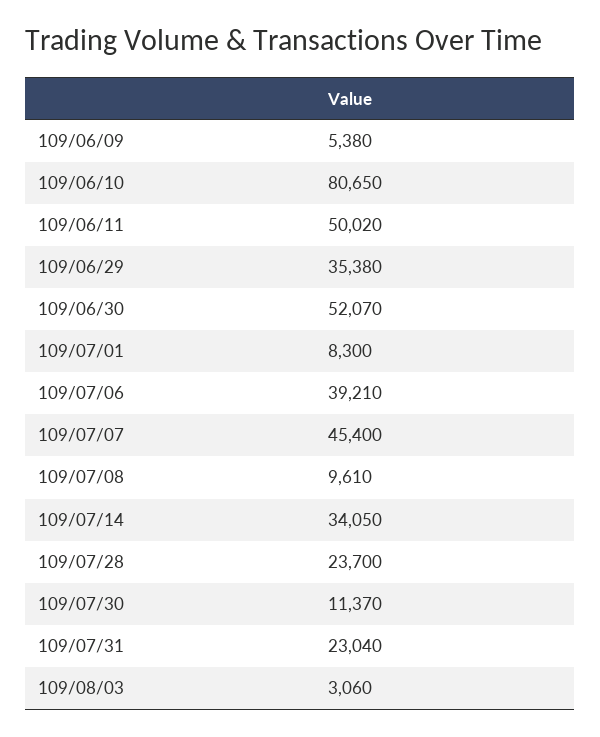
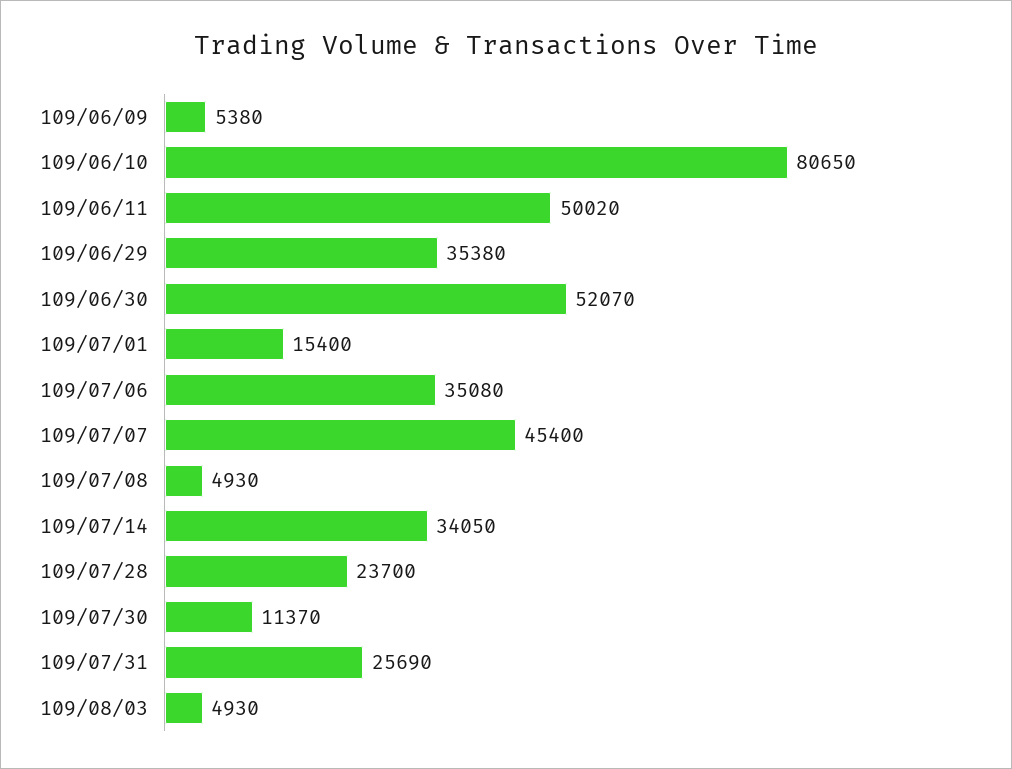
109/07/01: 8300 -> 15400
109/07/06: 39210 -> 35080
109/07/08: 9610 -> 4930
109/07/31: 23040 -> 25690
109/08/03: 3060 -> 4930

